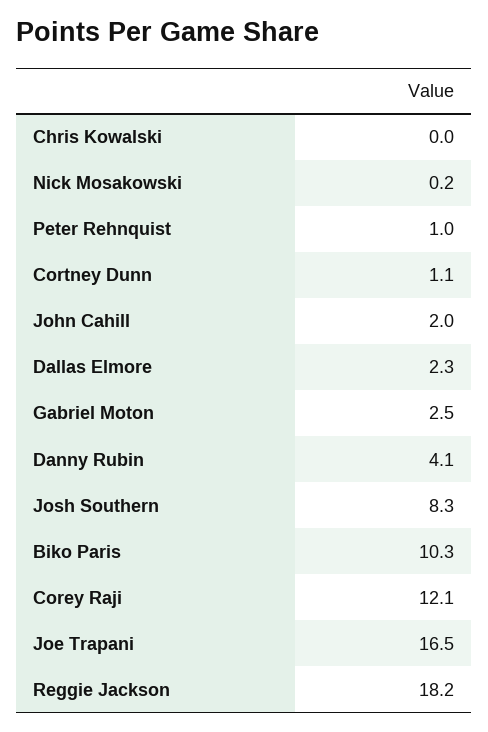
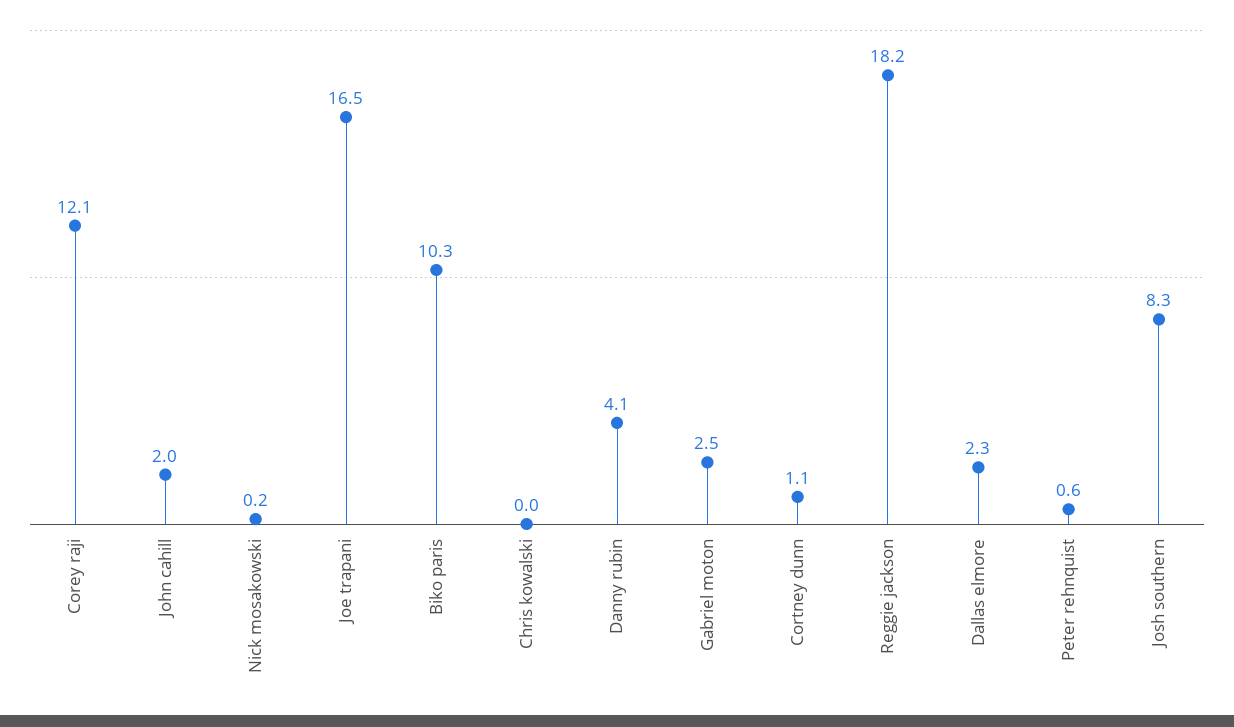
Peter Rehnquist: 1 -> 0.6

